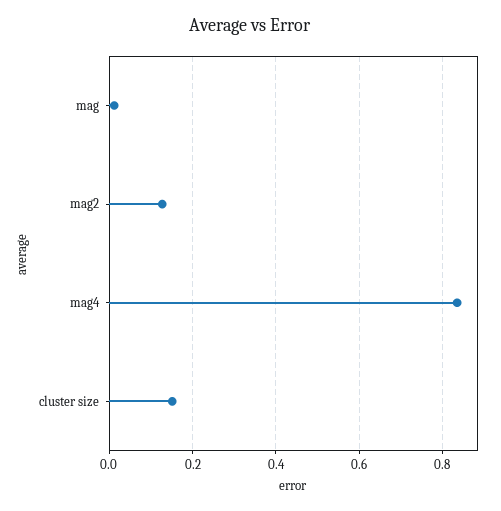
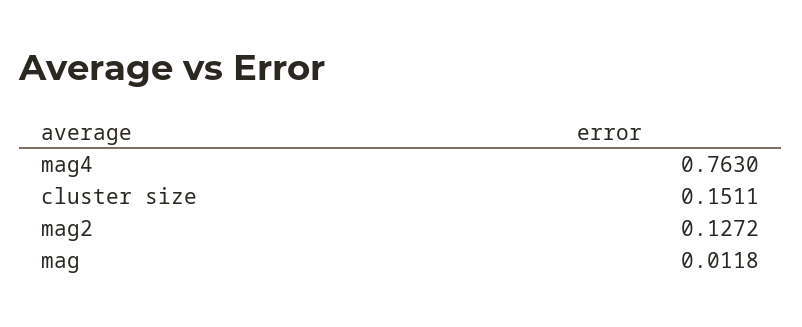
mag4: 0.84 -> 0.763

